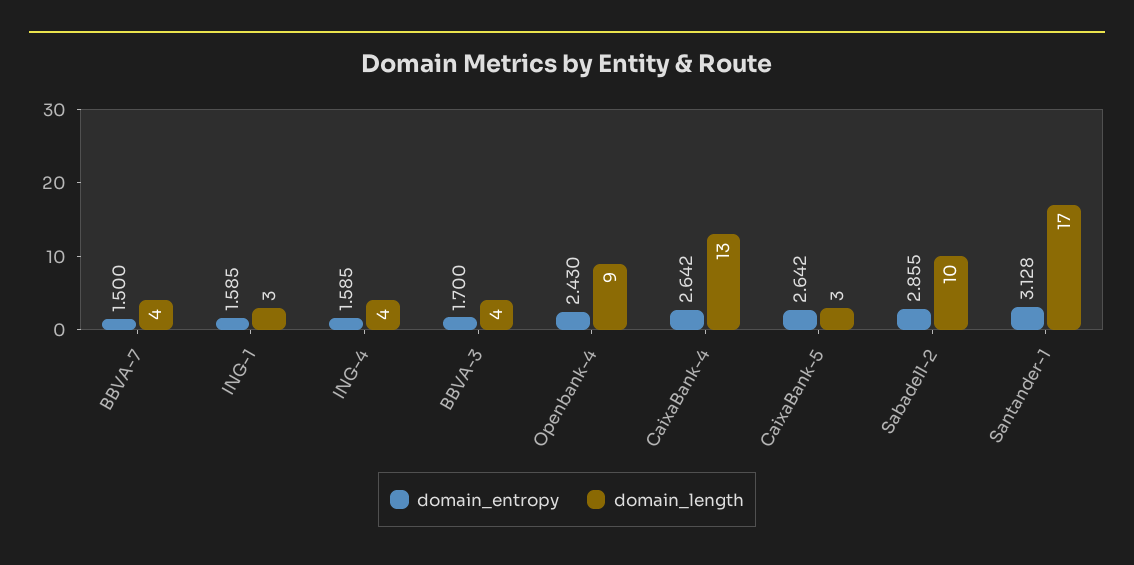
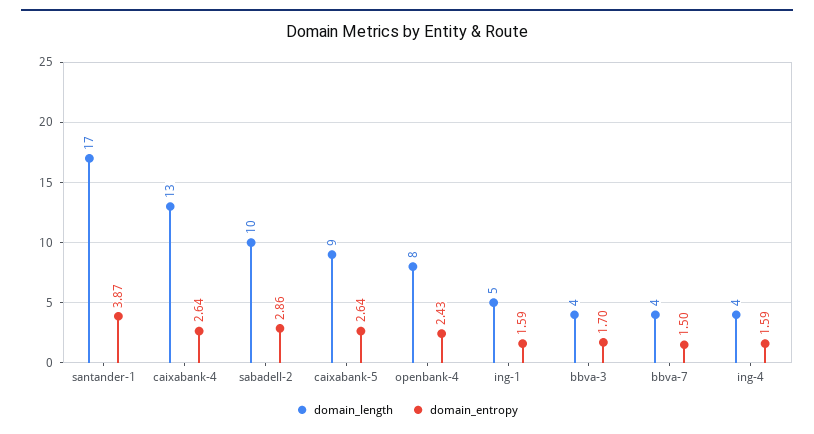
domain_length, ING-1: 3 -> 5
domain_length, Openbank-4: 9 -> 8
domain_length, CaixaBank-5: 3 -> 9
domain_entropy, Santander-1: 3.128 -> 3.87

